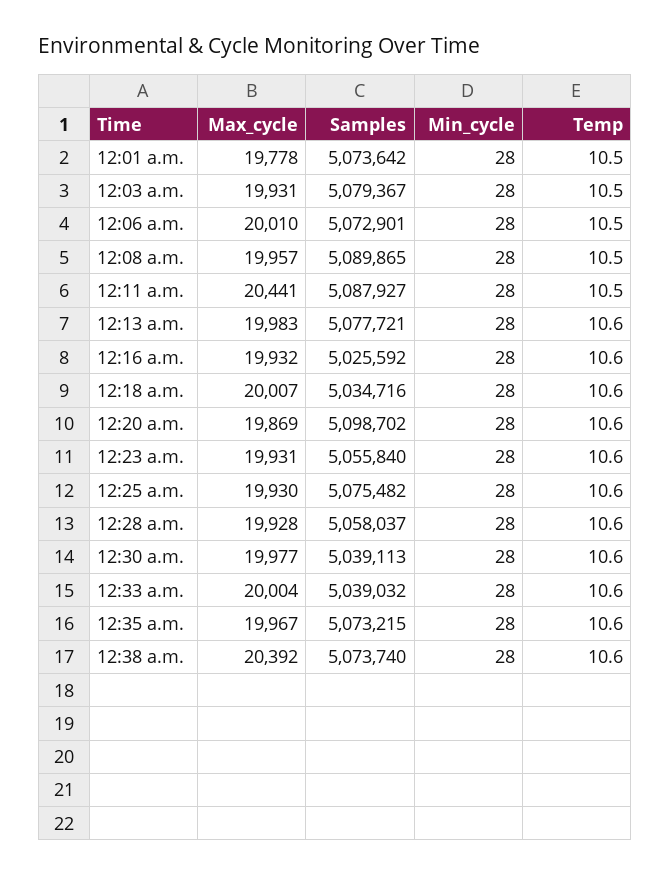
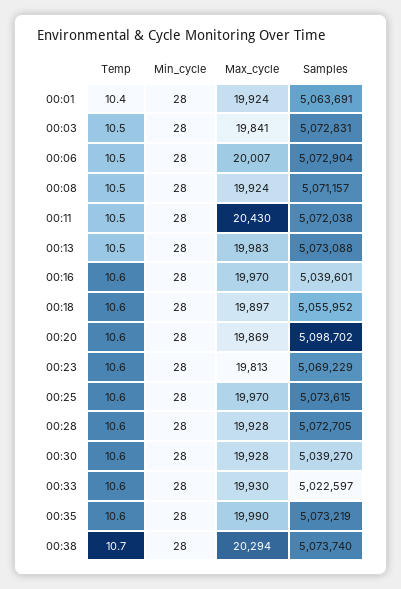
Max_cycle, 12:01 a.m.: 19778 -> 19924
Samples, 12:01 a.m.: 5073642 -> 5063691
Temp, 12:01 a.m.: 10.5 -> 10.4
Max_cycle, 12:03 a.m.: 19931 -> 19841
Samples, 12:03 a.m.: 5079367 -> 5072831
Max_cycle, 12:06 a.m.: 20010 -> 20007
Samples, 12:06 a.m.: 5072901 -> 5072904
Max_cycle, 12:08 a.m.: 19957 -> 19924
Samples, 12:08 a.m.: 5089865 -> 5071157
Max_cycle, 12:11 a.m.: 20441 -> 20430
Samples, 12:11 a.m.: 5087927 -> 5072038
Samples, 12:13 a.m.: 5077721 -> 5073088
Temp, 12:13 a.m.: 10.6 -> 10.5
Max_cycle, 12:16 a.m.: 19932 -> 19970
Samples, 12:16 a.m.: 5025592 -> 5039601
Max_cycle, 12:18 a.m.: 20007 -> 19897
Samples, 12:18 a.m.: 5034716 -> 5055952
Max_cycle, 12:23 a.m.: 19931 -> 19813
Samples, 12:23 a.m.: 5055840 -> 5069229
Max_cycle, 12:25 a.m.: 19930 -> 19970
Samples, 12:25 a.m.: 5075482 -> 5073615
Samples, 12:28 a.m.: 5058037 -> 5072705
Max_cycle, 12:30 a.m.: 19977 -> 19928
Samples, 12:30 a.m.: 5039113 -> 5039270
Max_cycle, 12:33 a.m.: 20004 -> 19930
Samples, 12:33 a.m.: 5039032 -> 5022597
Max_cycle, 12:35 a.m.: 19967 -> 19990
Samples, 12:35 a.m.: 5073215 -> 5073219
Max_cycle, 12:38 a.m.: 20392 -> 20294
Temp, 12:38 a.m.: 10.6 -> 10.7

